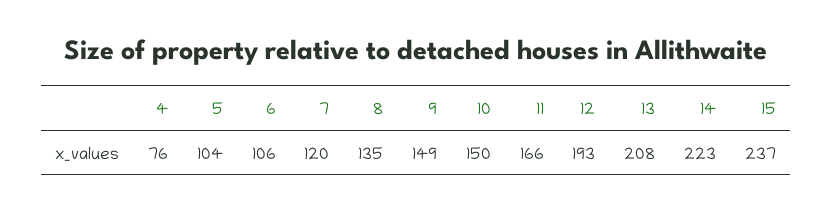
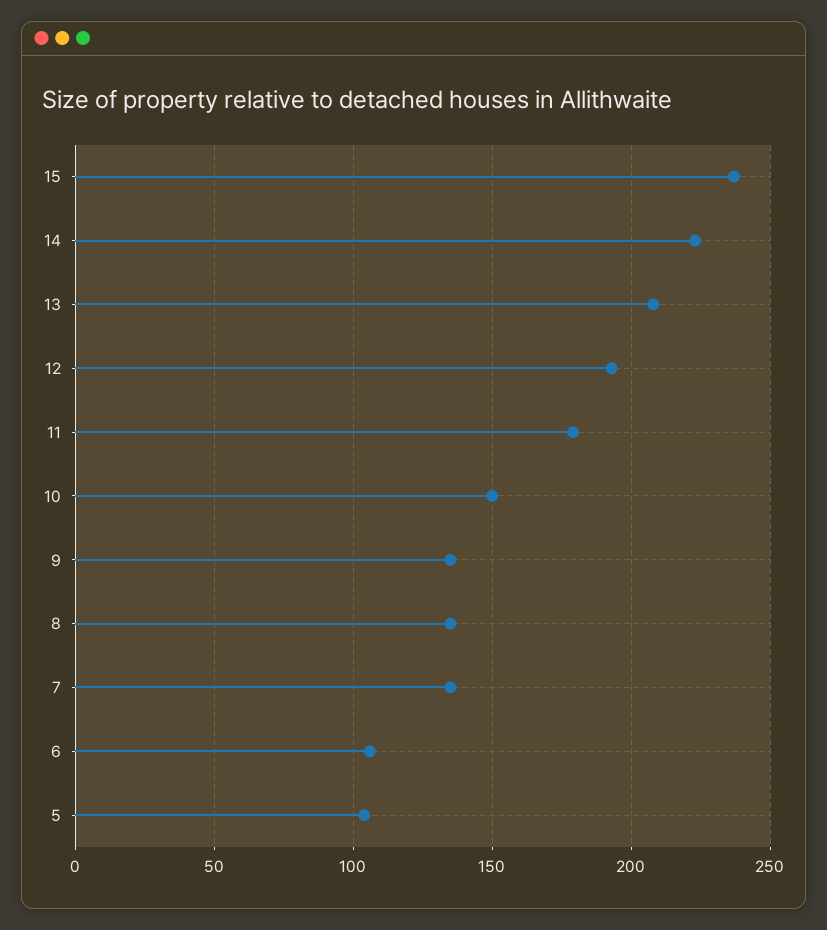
4: 76 -> none
7: 120 -> 135
9: 149 -> 135
11: 166 -> 180

